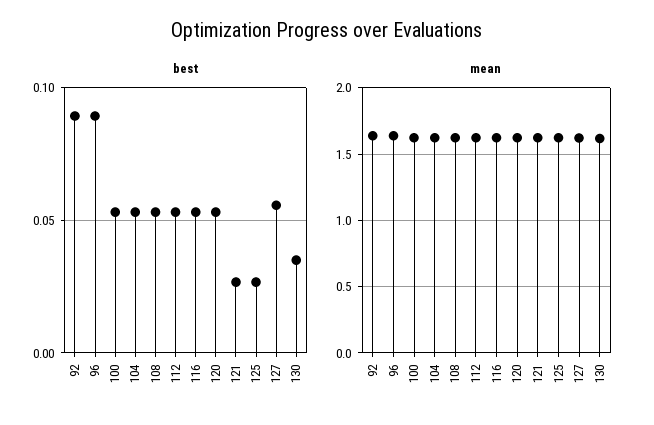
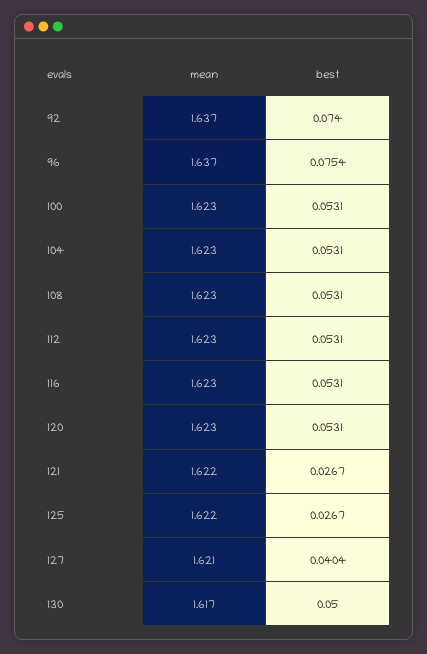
best, 92: 0.09 -> 0.074
best, 96: 0.09 -> 0.0754
best, 127: 0.055 -> 0.0404
best, 130: 0.035 -> 0.05

